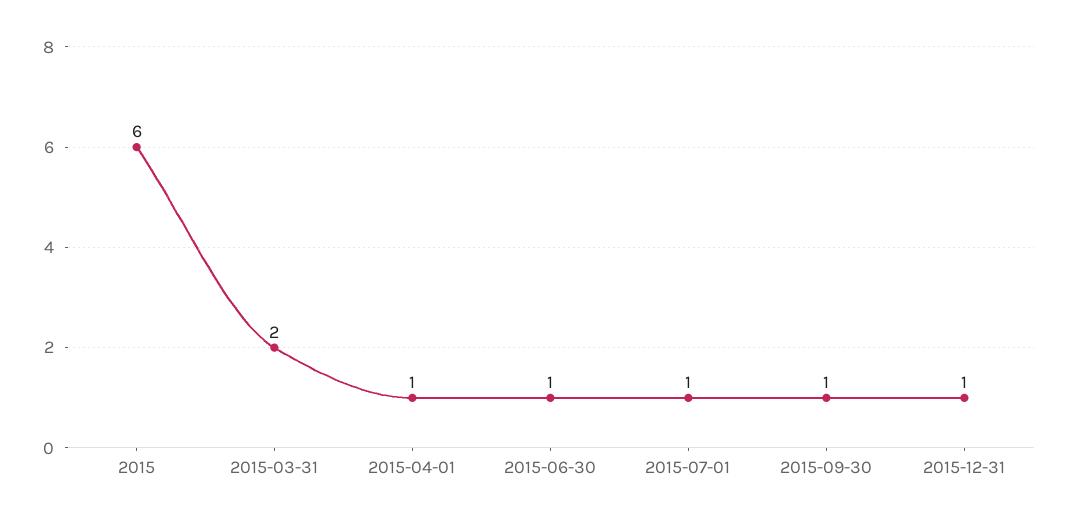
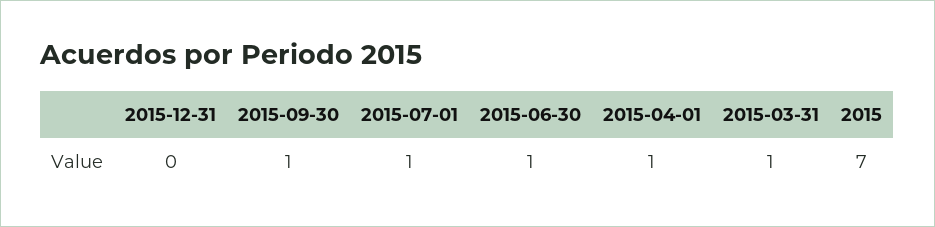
2015: 6 -> 7
2015-03-31: 2 -> 1
2015-12-31: 1 -> 0

